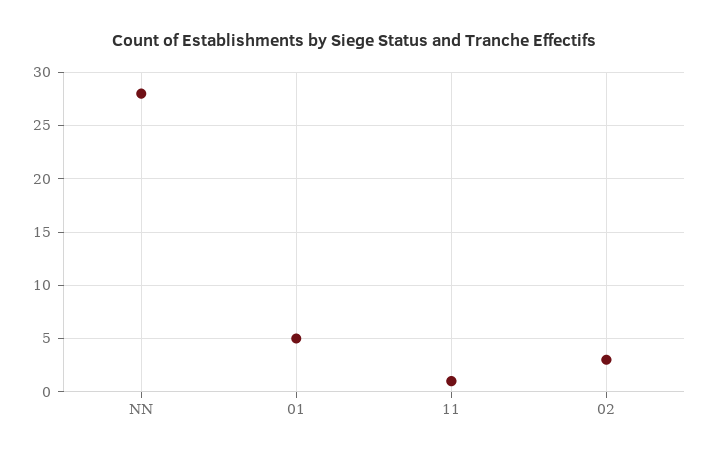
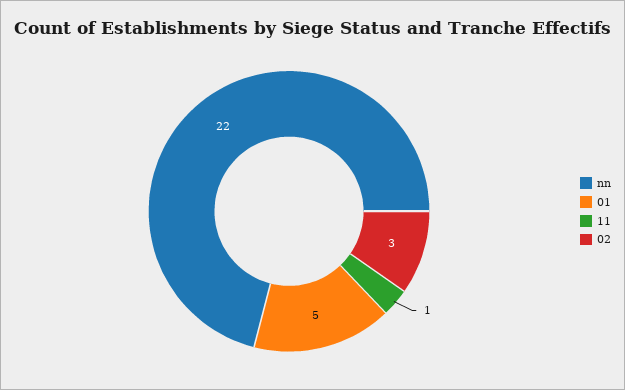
NN: 28 -> 22

